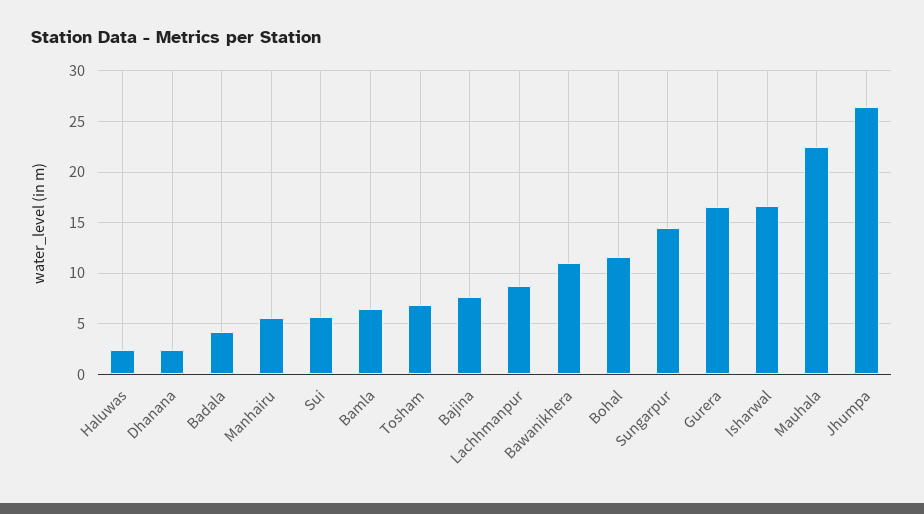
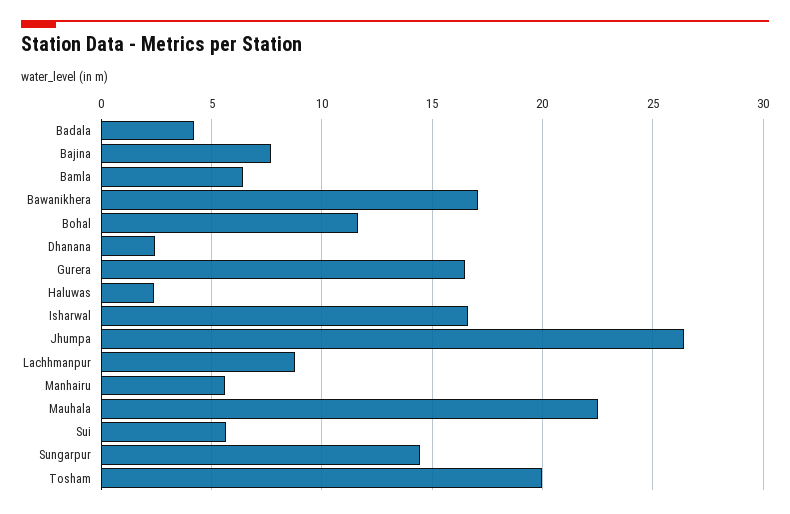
Tosham: 7 -> 20
Bawanikhera: 11 -> 17

